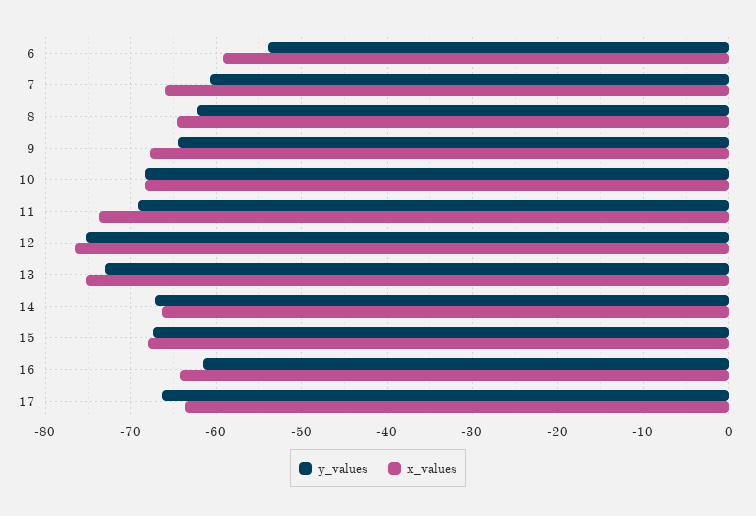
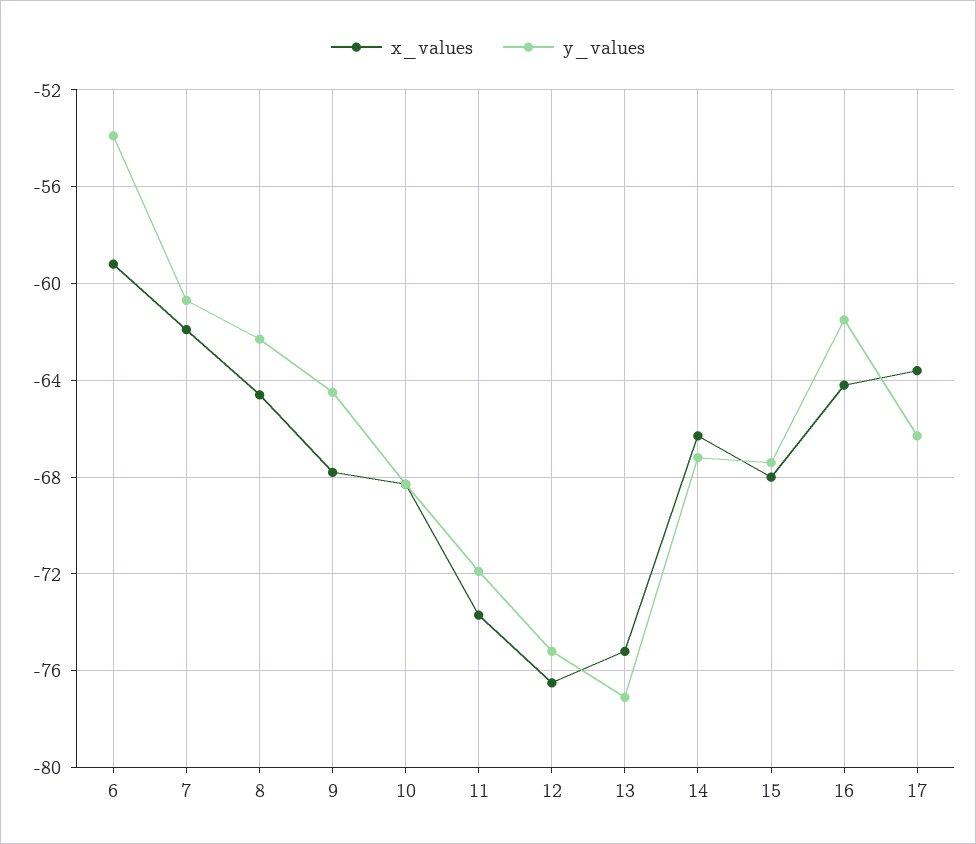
x_values, 7: -66 -> -62
y_values, 11: -69 -> -72
y_values, 13: -73 -> -77

